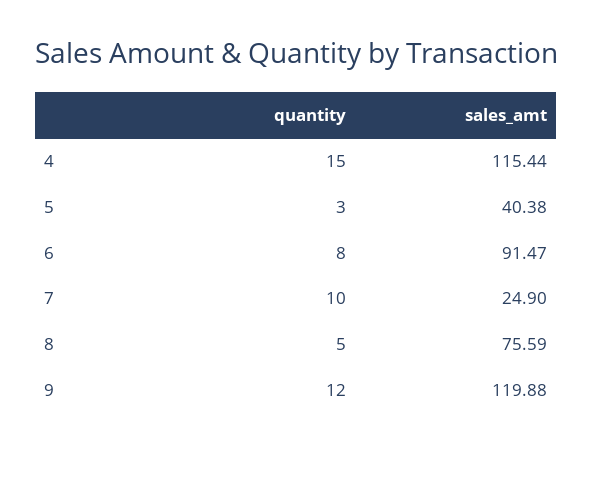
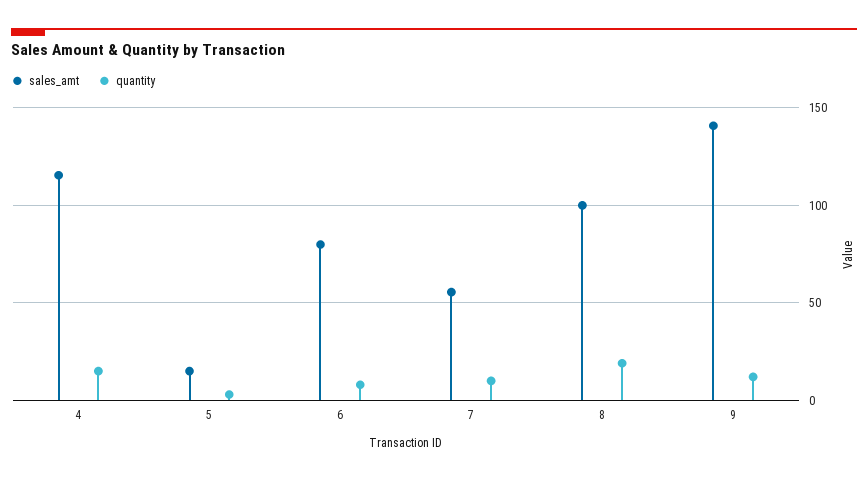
sales_amt, 5: 40.38 -> 15
sales_amt, 6: 91.47 -> 80
sales_amt, 7: 24.9 -> 55
quantity, 8: 5 -> 20
sales_amt, 8: 75.59 -> 100
sales_amt, 9: 119.88 -> 140

